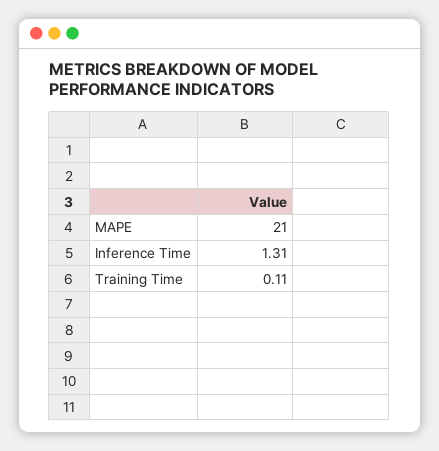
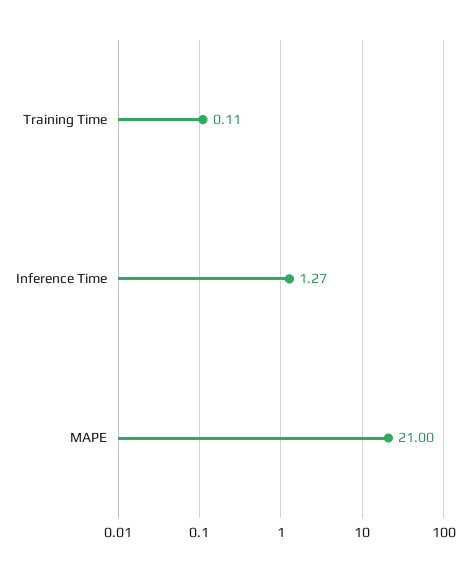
Inference Time: 1.31 -> 1.27

